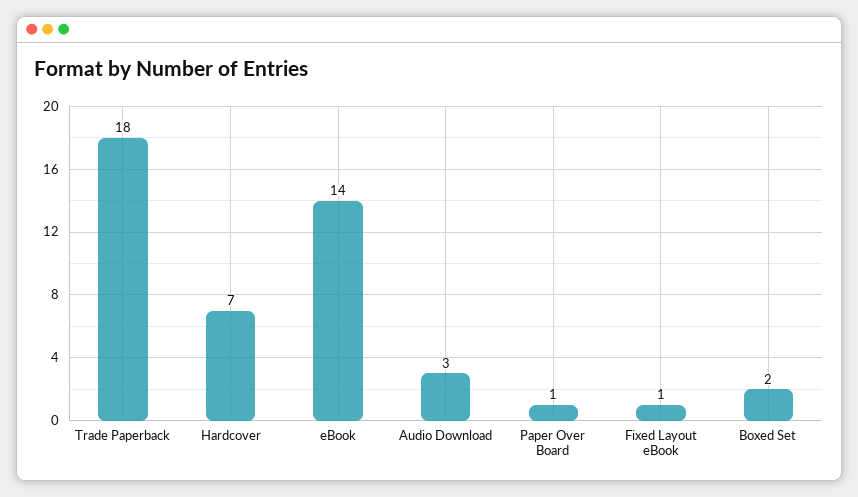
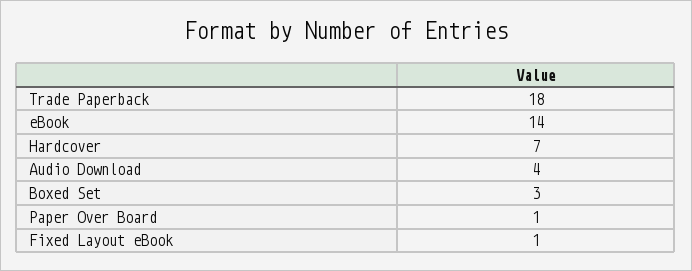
Audio Download: 3 -> 4
Boxed Set: 2 -> 3

